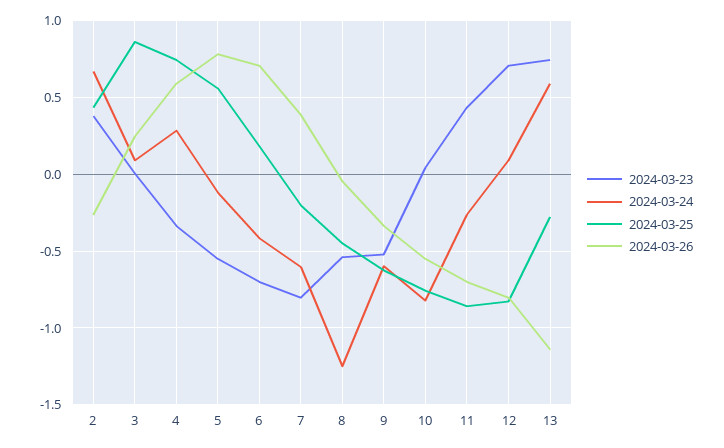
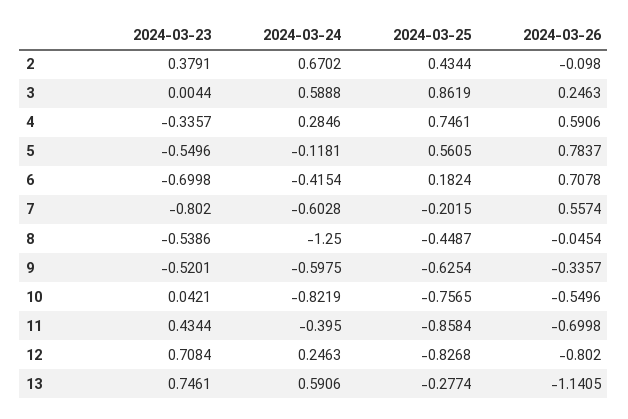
2024-03-26, 2: -0.25 -> -0.098
2024-03-24, 3: 0.1 -> 0.5888
2024-03-26, 7: 0.4 -> 0.5574
2024-03-24, 11: -0.25 -> -0.395
2024-03-24, 12: 0.1 -> 0.2463

